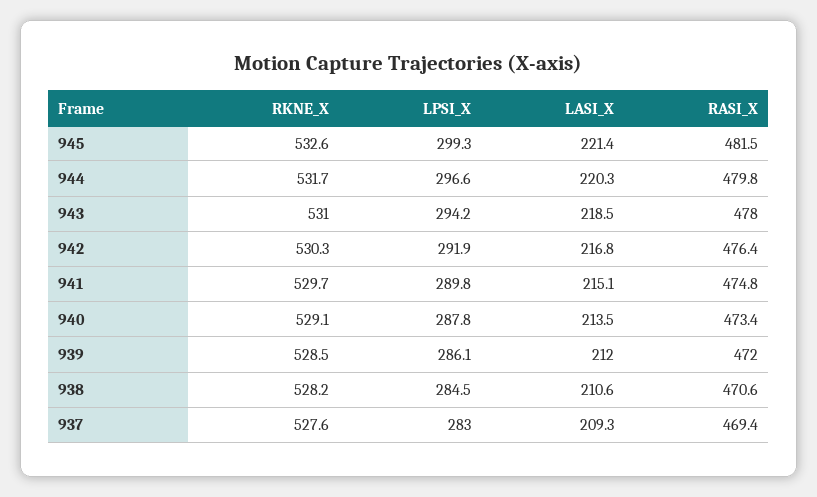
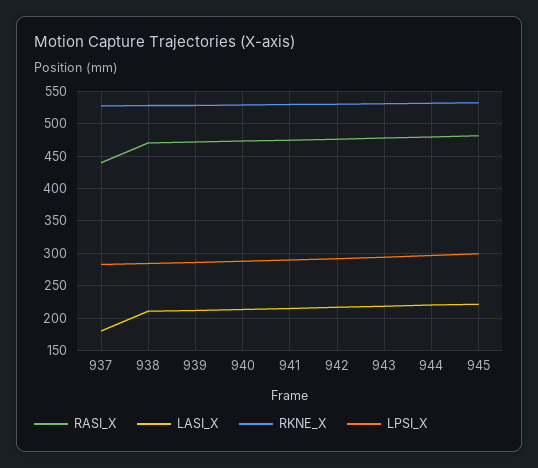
LASI_X, 937: 209.3 -> 180
RASI_X, 937: 469.4 -> 440

